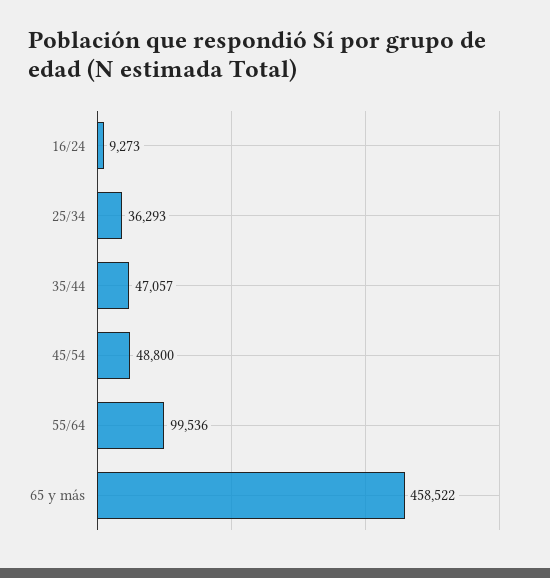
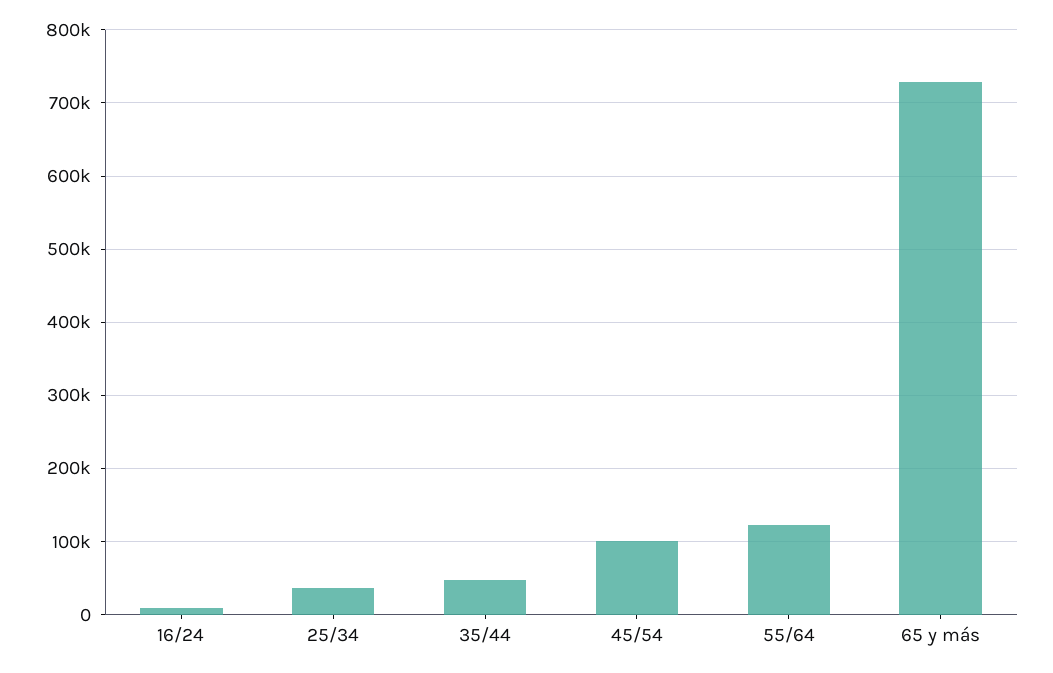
45/54: 48800 -> 100000
55/64: 99536 -> 120000
65 y más: 458522 -> 730000

